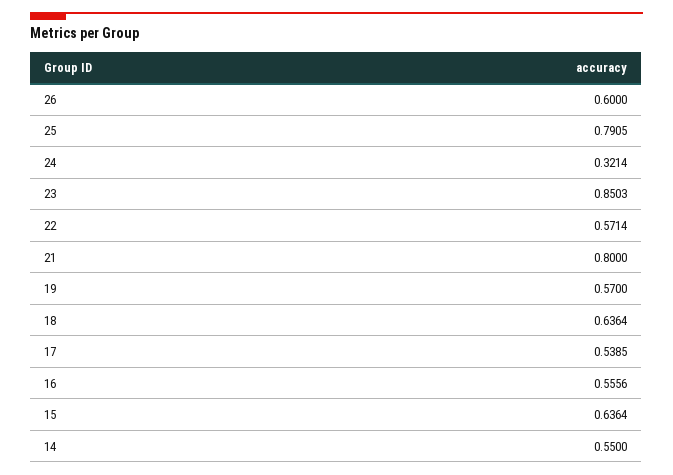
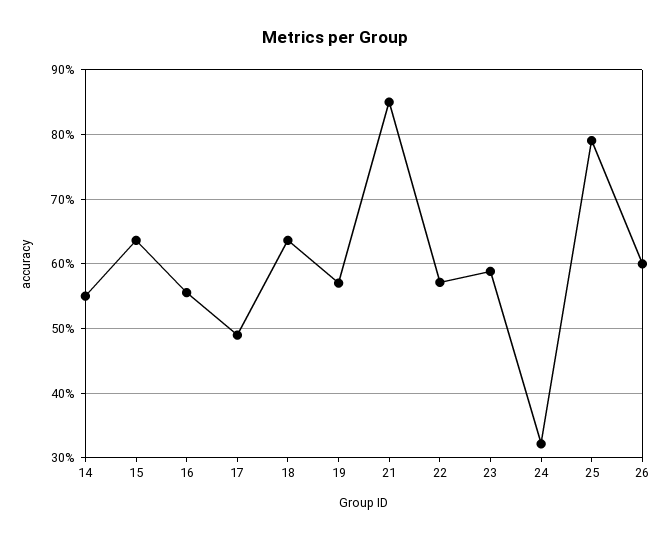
23: 0.8503 -> 0.59
21: 0.8 -> 0.85
17: 0.5385 -> 0.49

